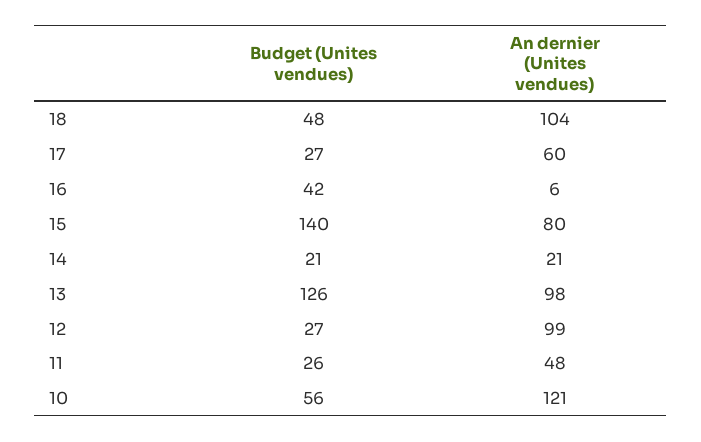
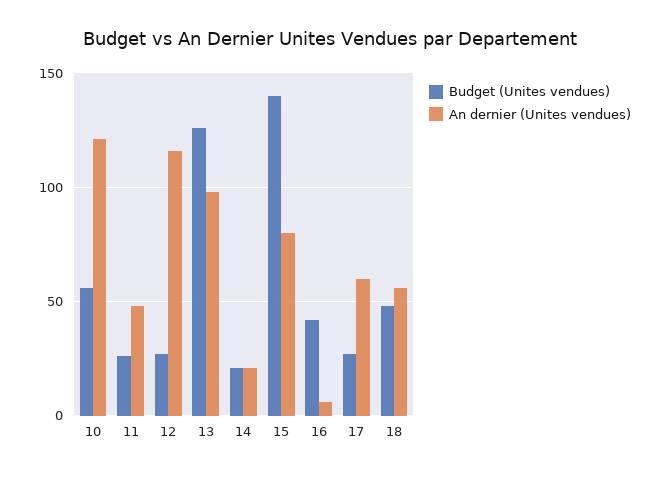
An dernier (Unites vendues), 18: 104 -> 55
An dernier (Unites vendues), 12: 99 -> 115

